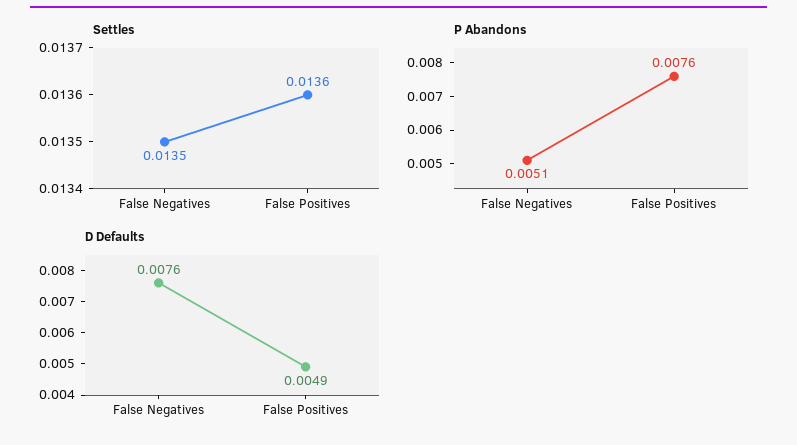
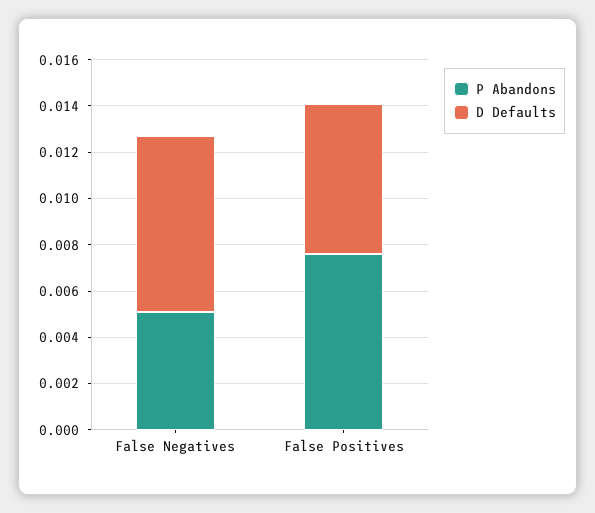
Settles, False Negatives: 0.0135 -> none
Settles, False Positives: 0.0136 -> none
D Defaults, False Positives: 0.0049 -> 0.0065

